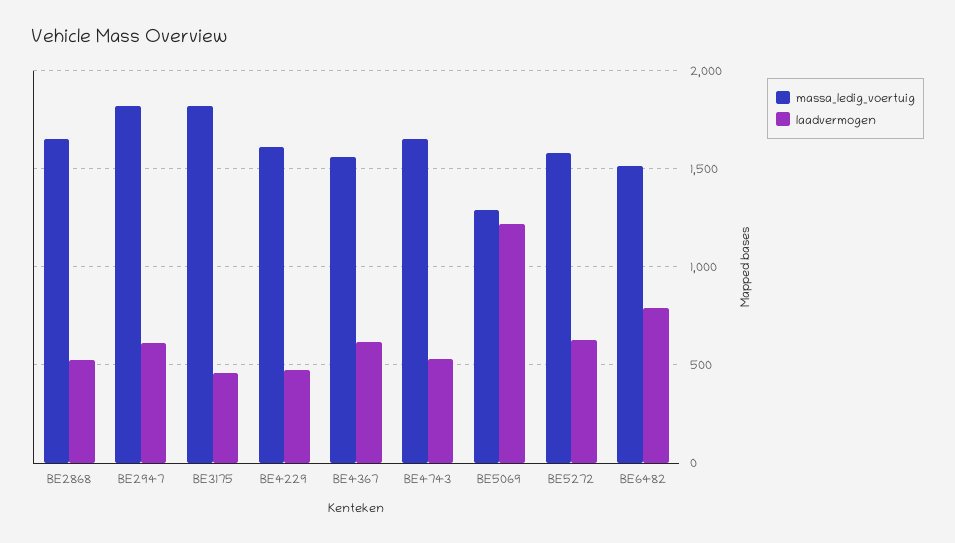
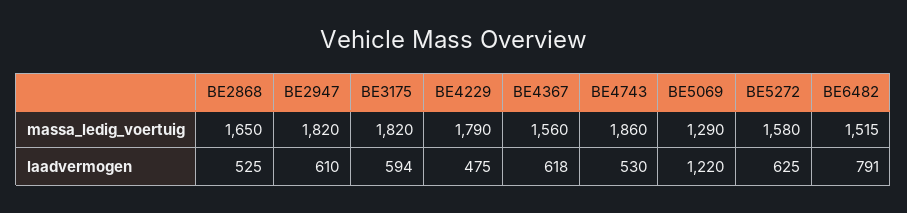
laadvermogen, BE3175: 450 -> 594
massa_ledig_voertuig, BE4229: 1600 -> 1790
massa_ledig_voertuig, BE4743: 1650 -> 1860

